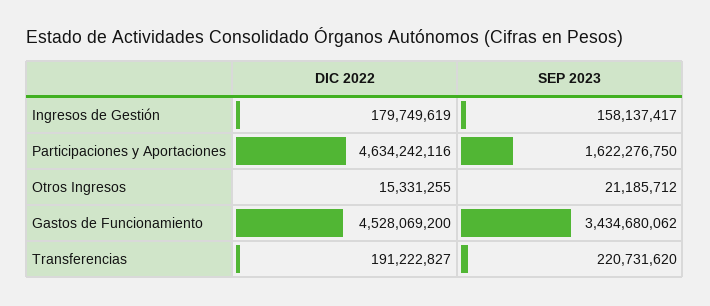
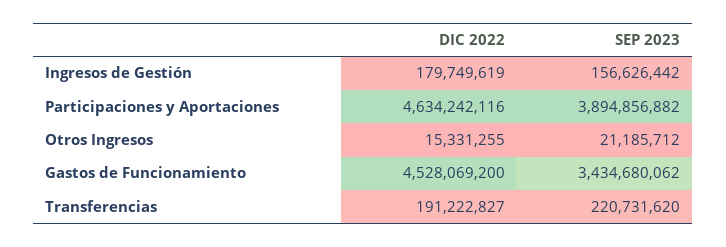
SEP 2023, Ingresos de Gestión: 158137417 -> 156626442
SEP 2023, Participaciones y Aportaciones: 1622276750 -> 3894856882

